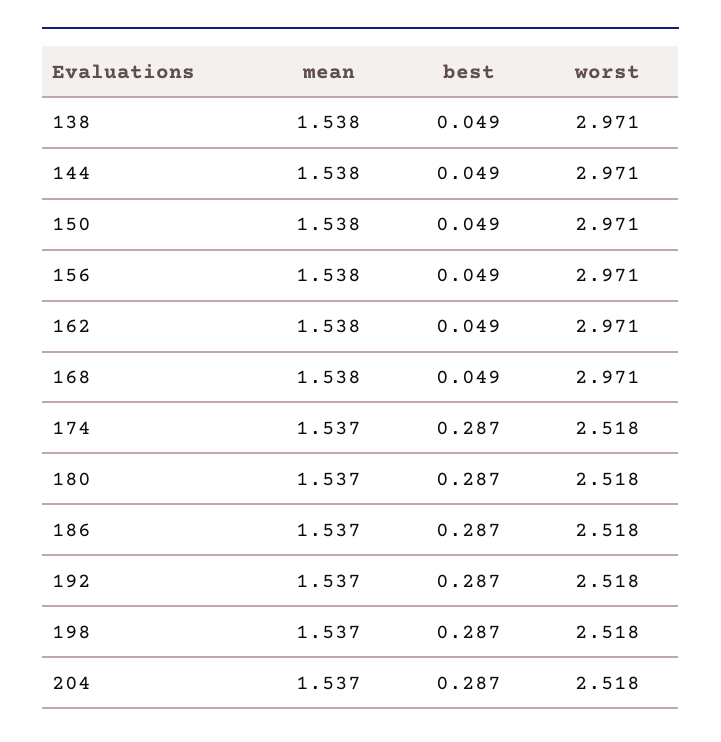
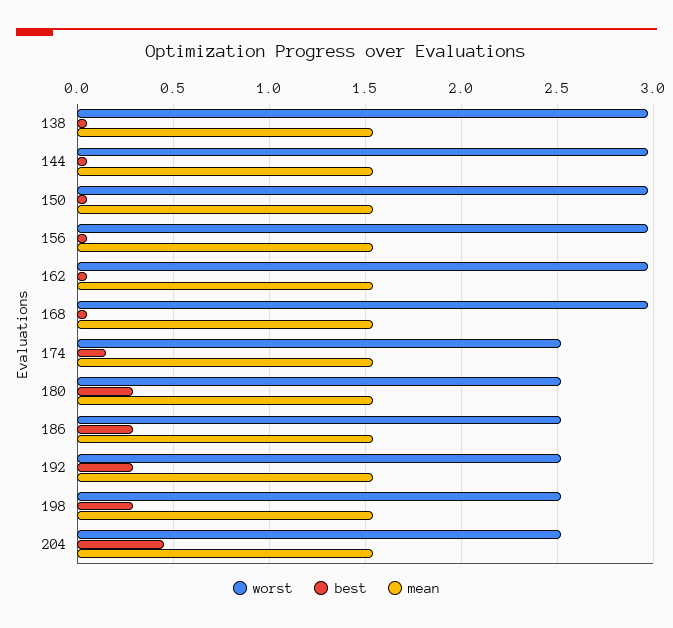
best, 174: 0.287 -> 0.15
best, 204: 0.287 -> 0.45

